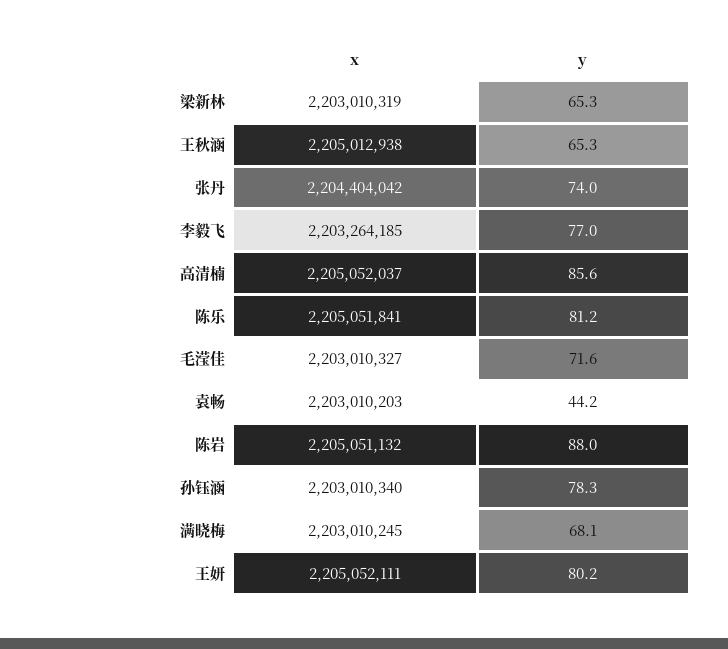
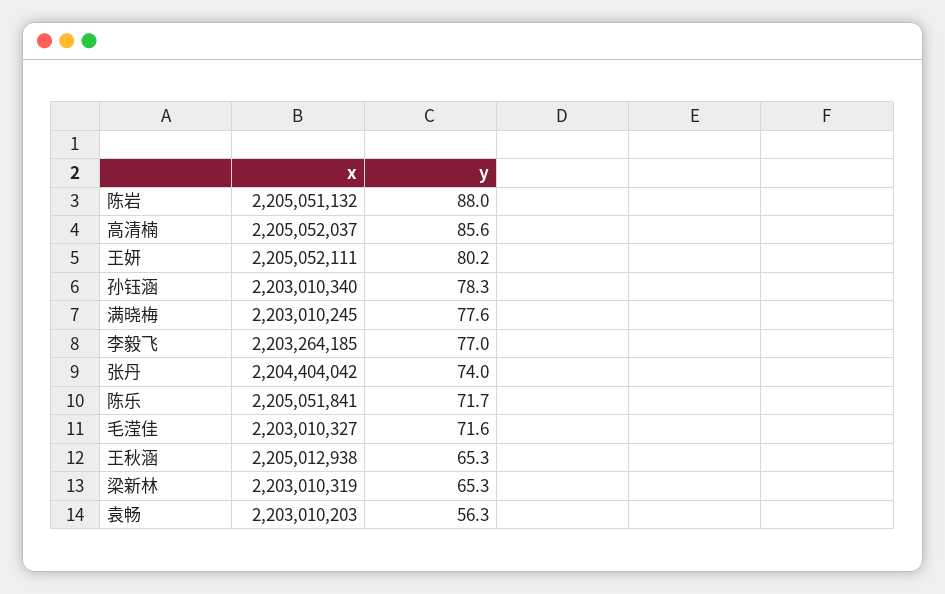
y, 陈乐: 81.2 -> 71.7
y, 袁畅: 44.2 -> 56.3
y, 满晓梅: 68.1 -> 77.6

